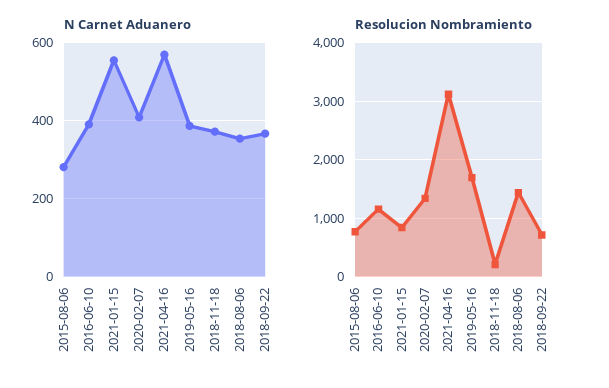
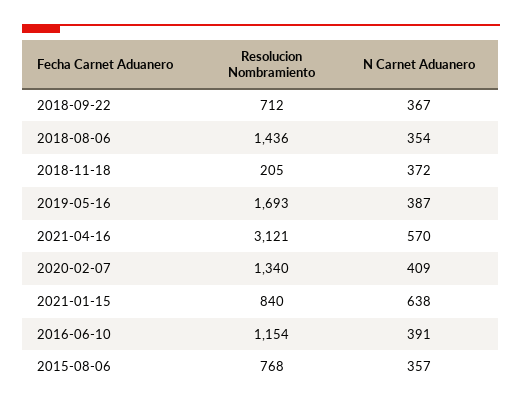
N Carnet Aduanero, 2015-08-06: 280 -> 357
N Carnet Aduanero, 2021-01-15: 560 -> 638

